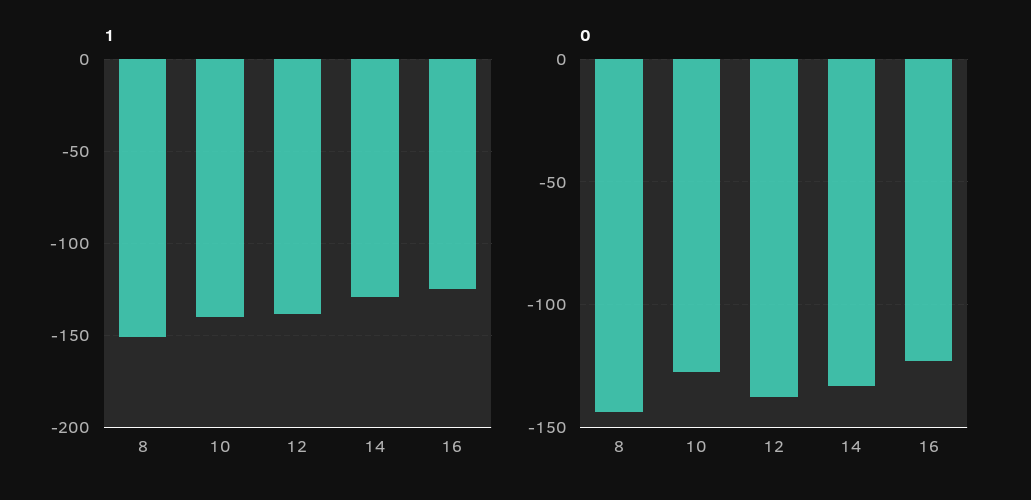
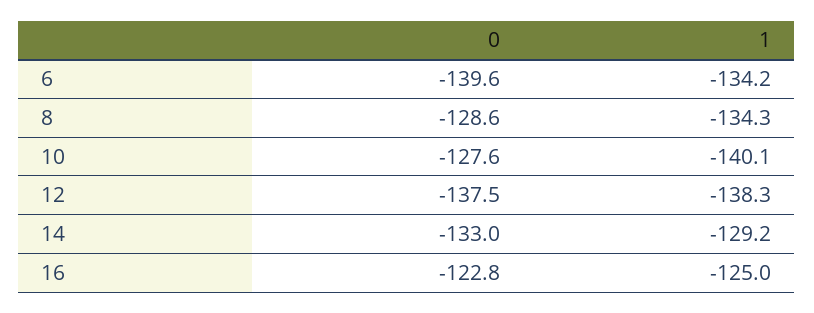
1, 8: -150 -> -134.3
0, 8: -145 -> -128.6
0, 6: none -> -139.6
1, 6: none -> -134.2

